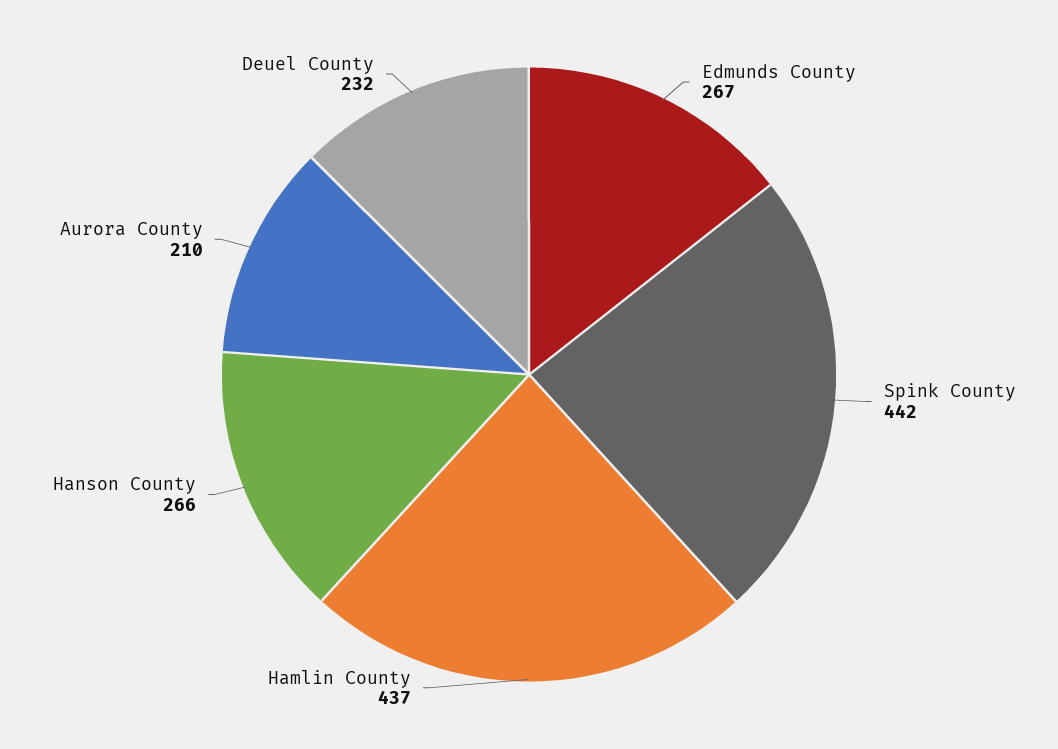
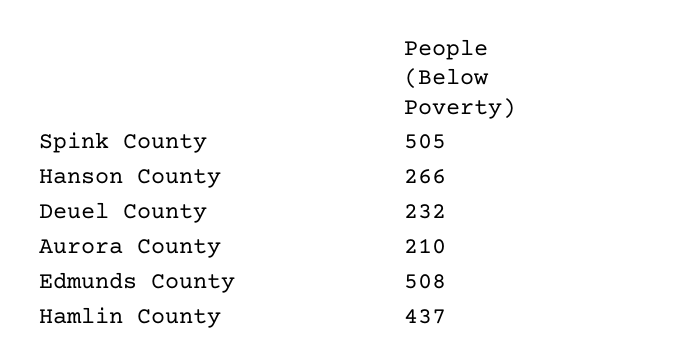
Edmunds County: 267 -> 508
Spink County: 442 -> 505

